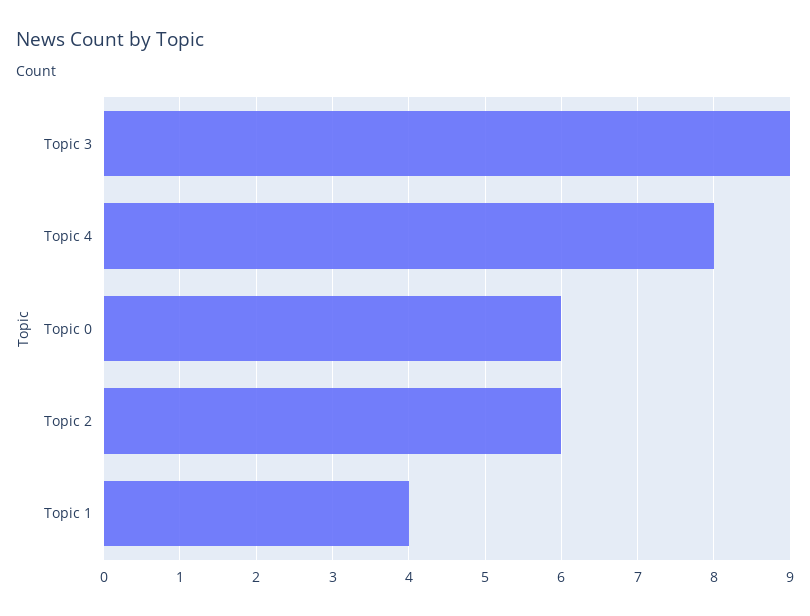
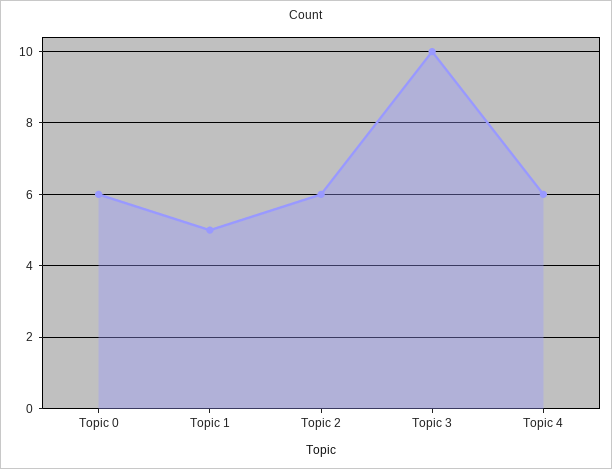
Topic 3: 9 -> 10
Topic 4: 8 -> 6
Topic 1: 4 -> 5

